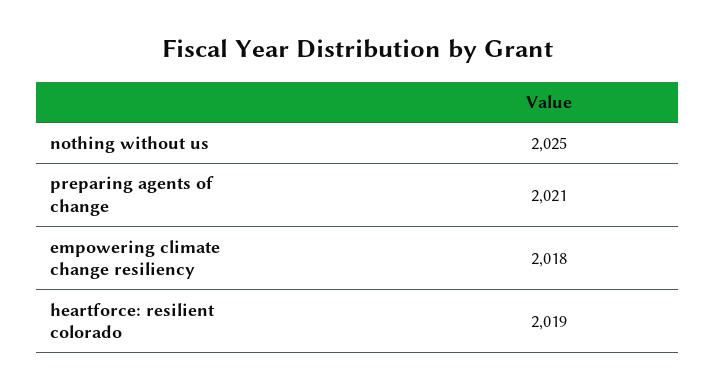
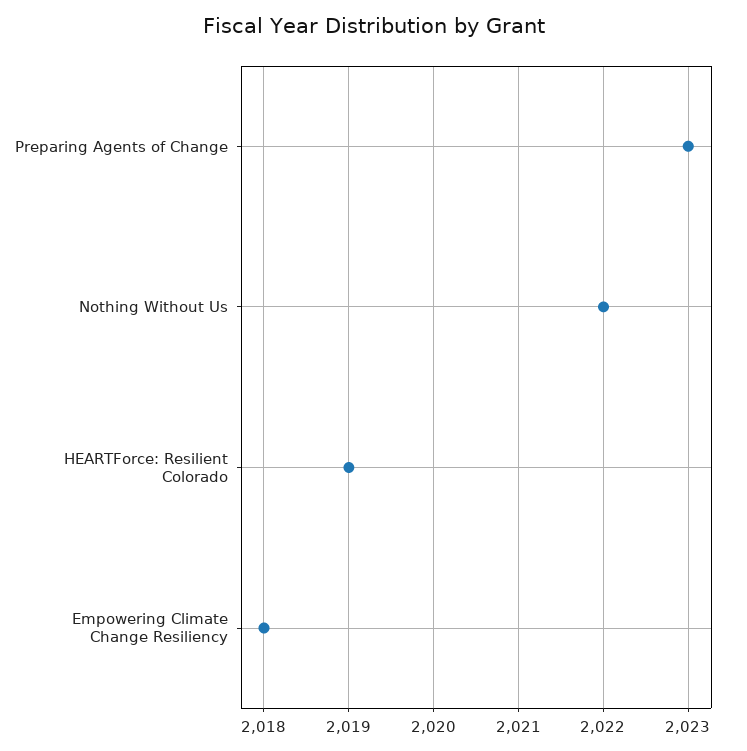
nothing without us: 2025 -> 2022
preparing agents of change: 2021 -> 2023

